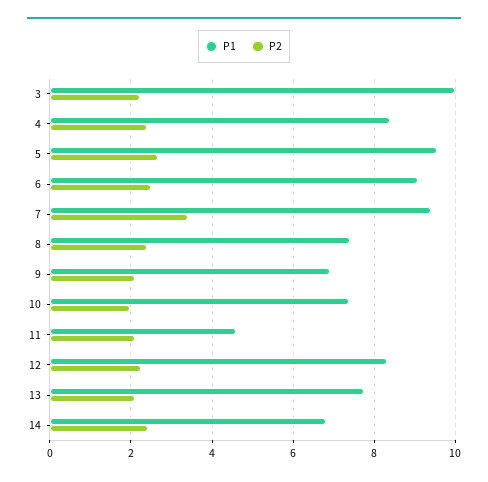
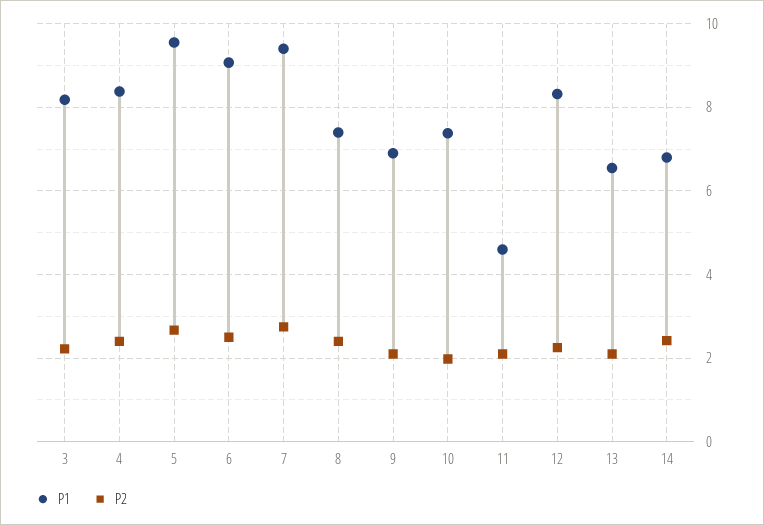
P1, 3: 10 -> 8.2
P2, 7: 3.4 -> 2.8
P1, 13: 7.8 -> 6.6

